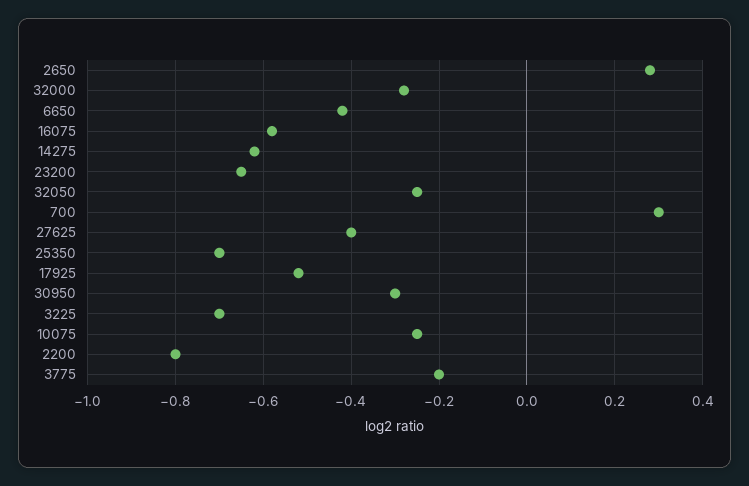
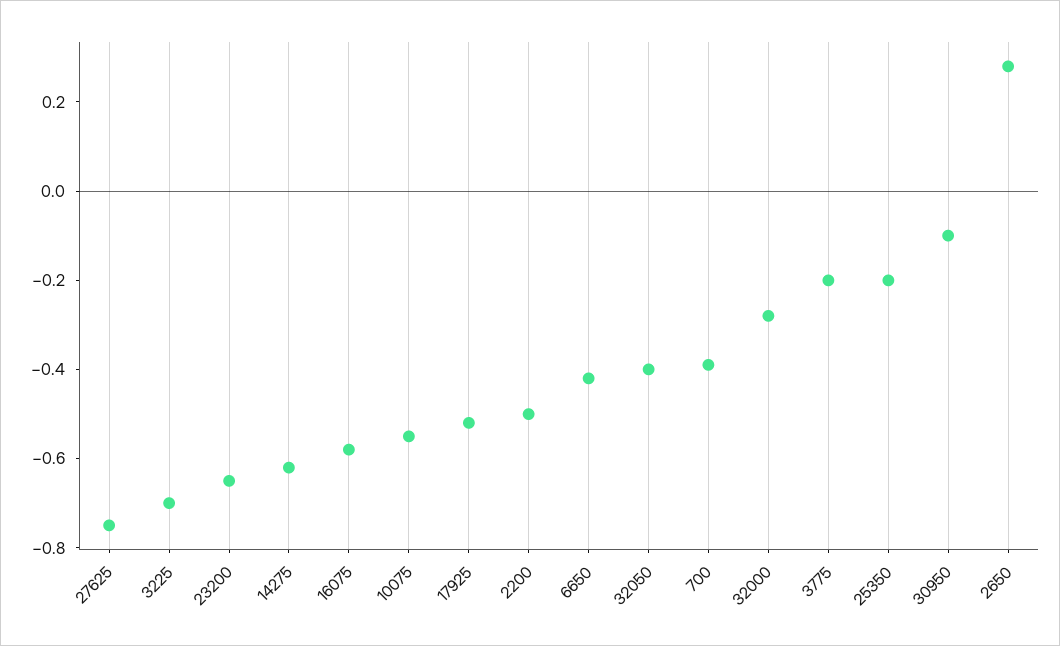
32050: -0.25 -> -0.4
700: 0.3 -> -0.4
27625: -0.4 -> -0.75
25350: -0.7 -> -0.2
30950: -0.3 -> -0.1
10075: -0.25 -> -0.55
2200: -0.8 -> -0.5

